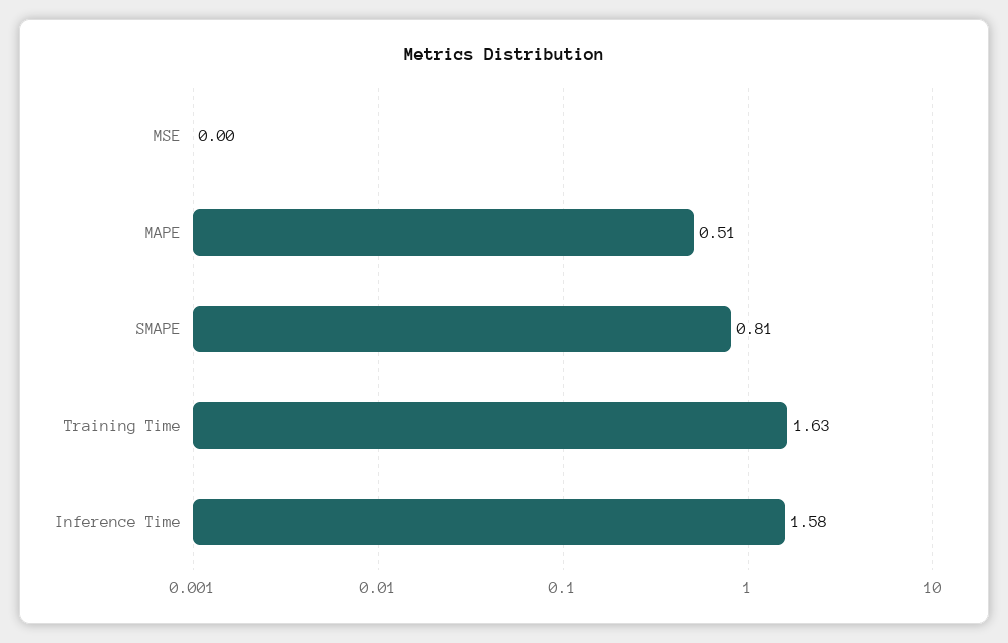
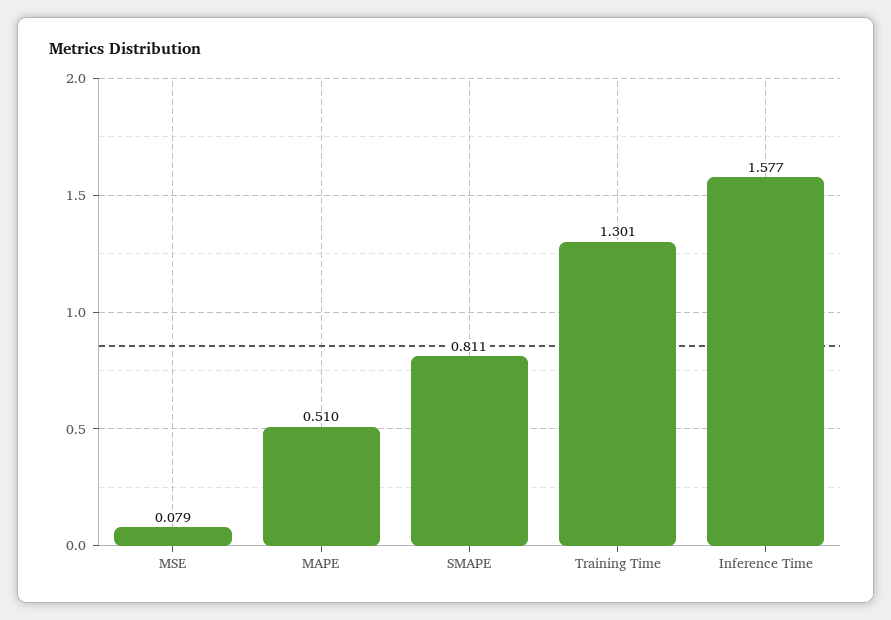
MSE: 0 -> 0.079
Training Time: 1.63 -> 1.301

